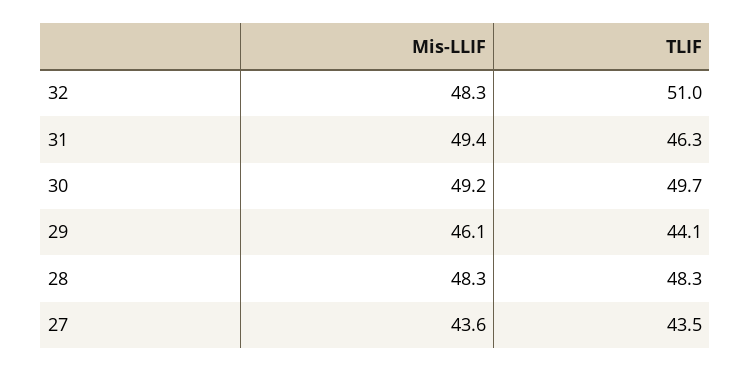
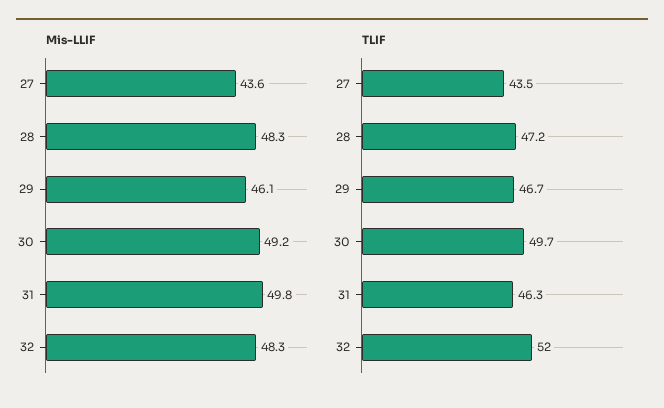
TLIF, 32: 51 -> 52
Mis-LLIF, 31: 49.4 -> 49.8
TLIF, 29: 44.1 -> 46.7
TLIF, 28: 48.3 -> 47.2

